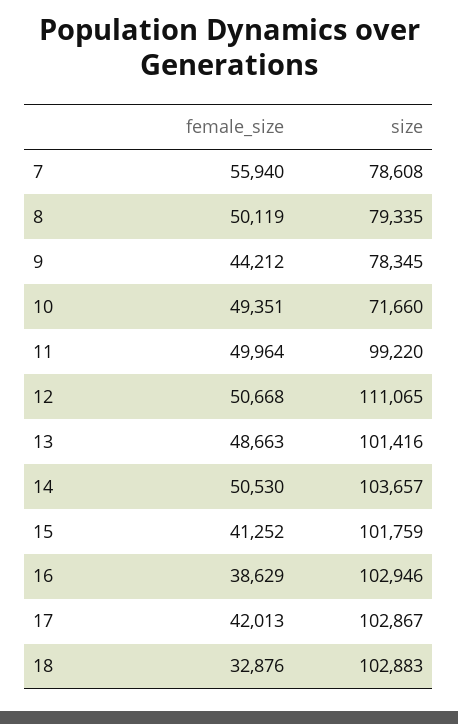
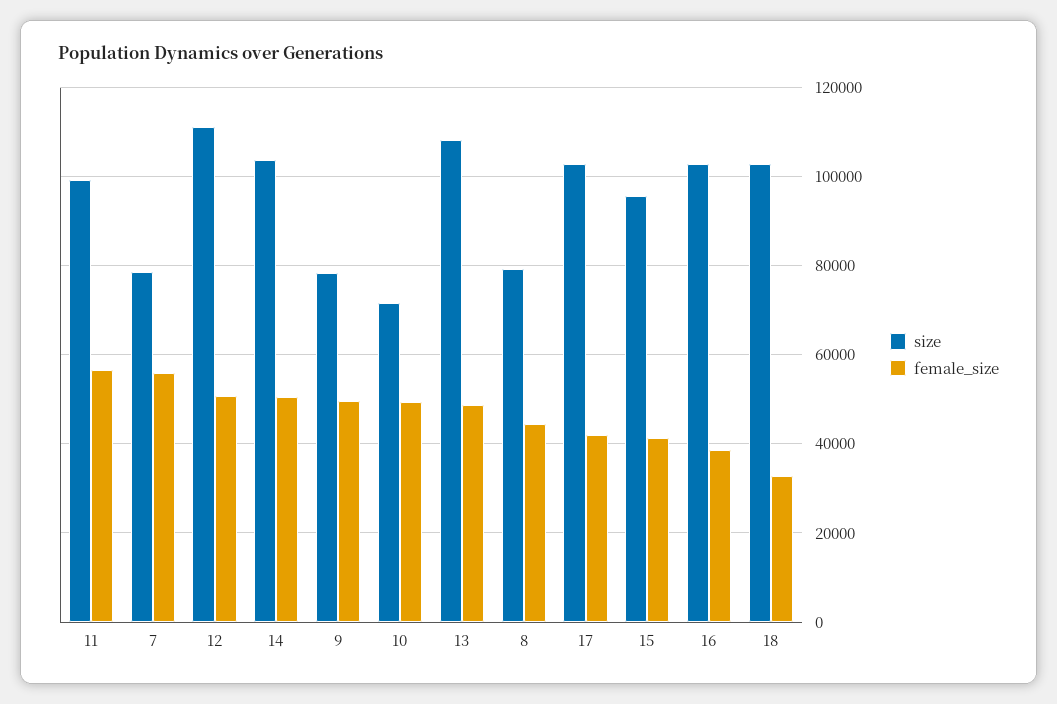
female_size, 8: 50119 -> 44000
female_size, 9: 44212 -> 50000
female_size, 11: 49964 -> 56000
size, 13: 101416 -> 108000
size, 15: 101759 -> 96000

